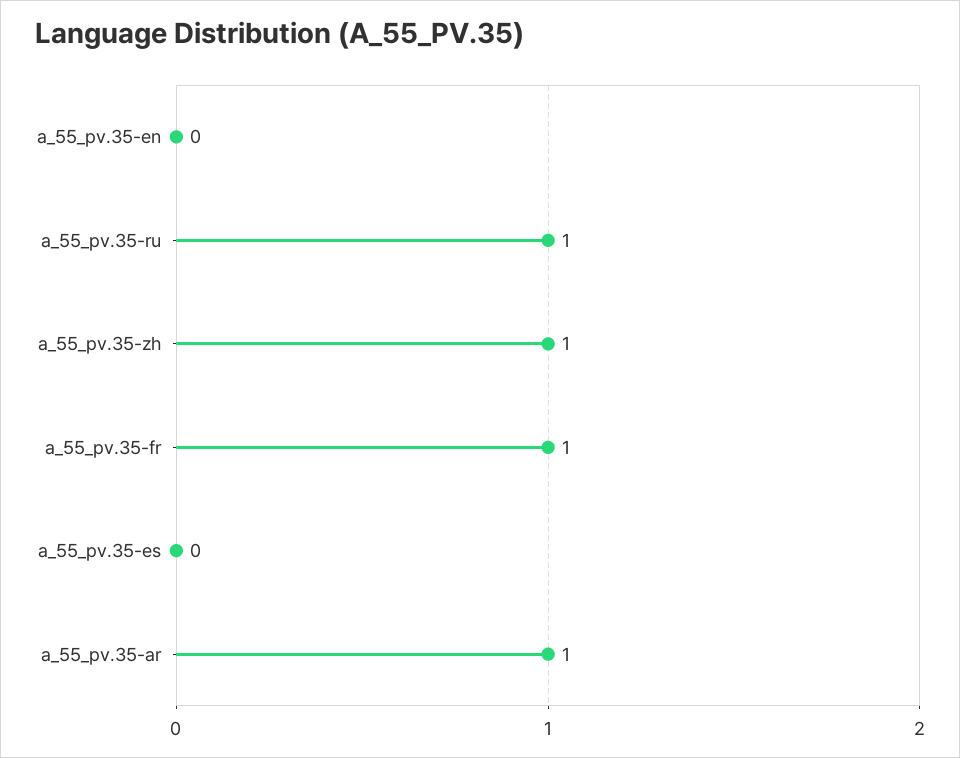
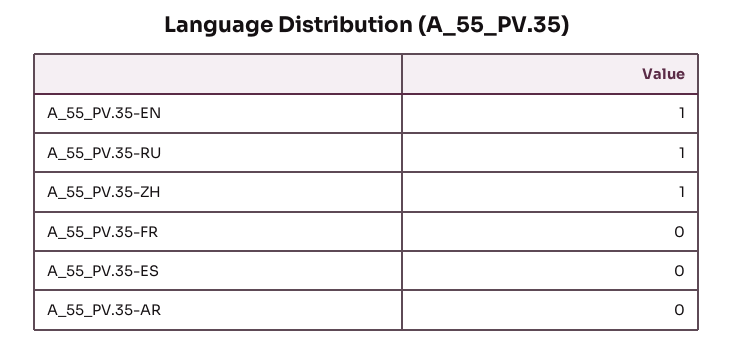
a_55_pv.35-en: 0 -> 1
a_55_pv.35-fr: 1 -> 0
a_55_pv.35-ar: 1 -> 0

